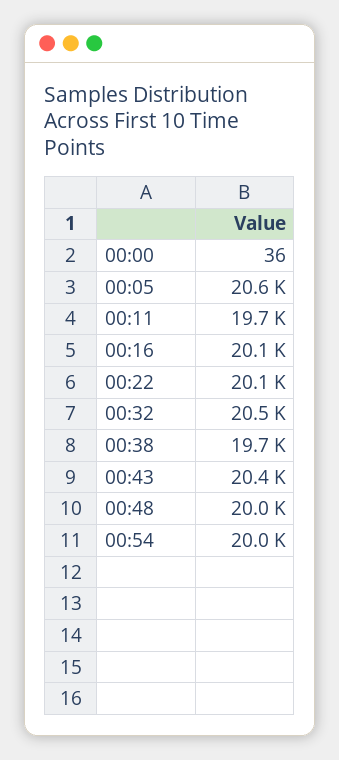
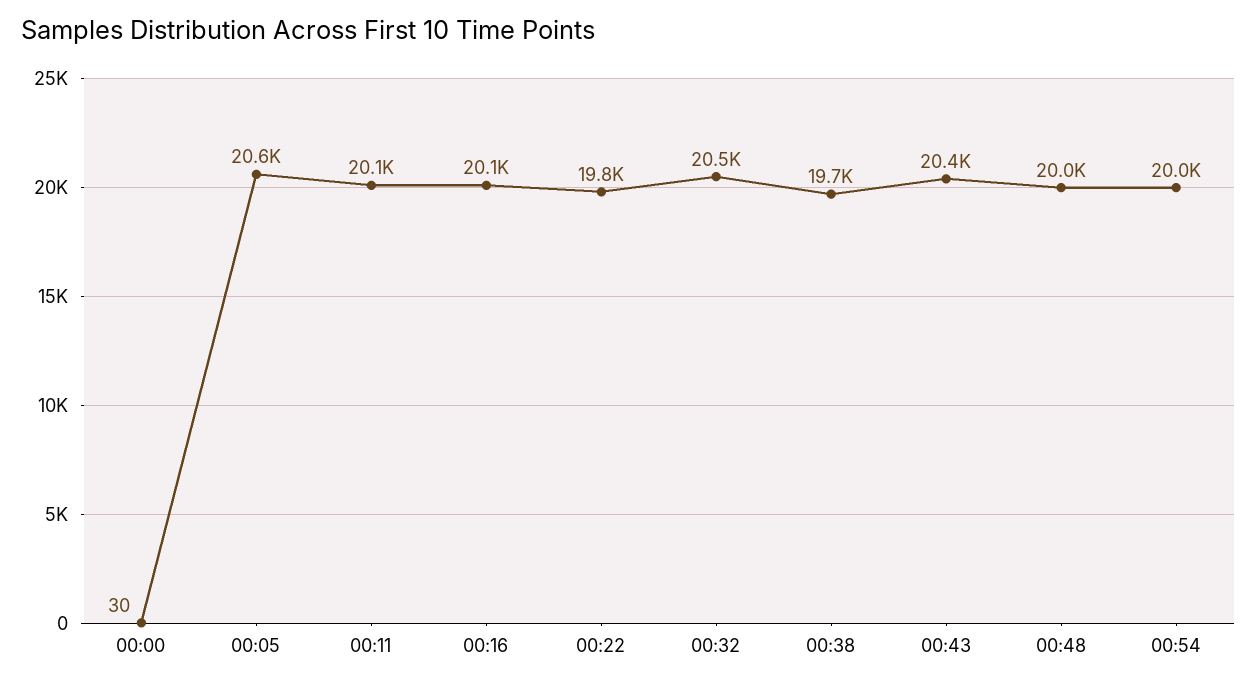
00:00: 36 -> 30
00:11: 19700 -> 20100
00:22: 20100 -> 19800

